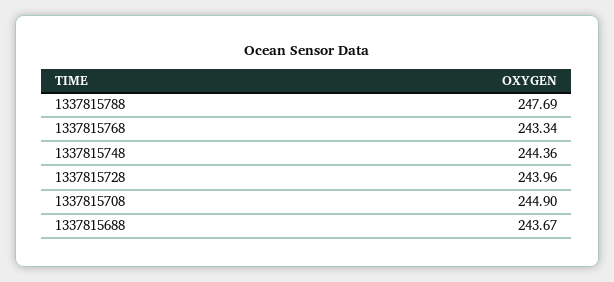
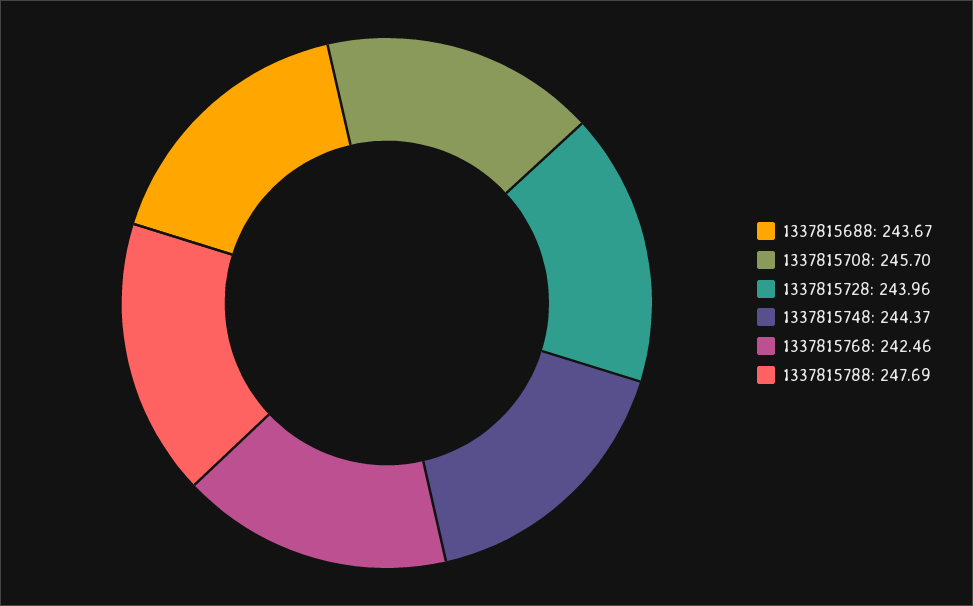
1337815768: 243.34 -> 242.46
1337815748: 244.36 -> 244.37
1337815708: 244.9 -> 245.7

